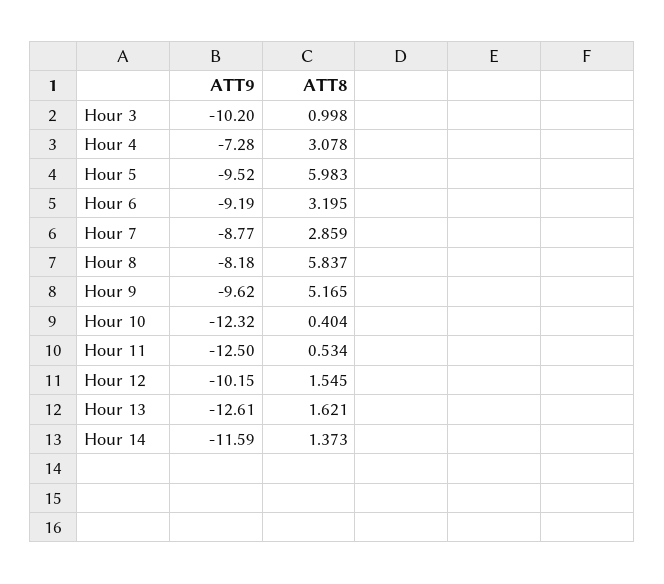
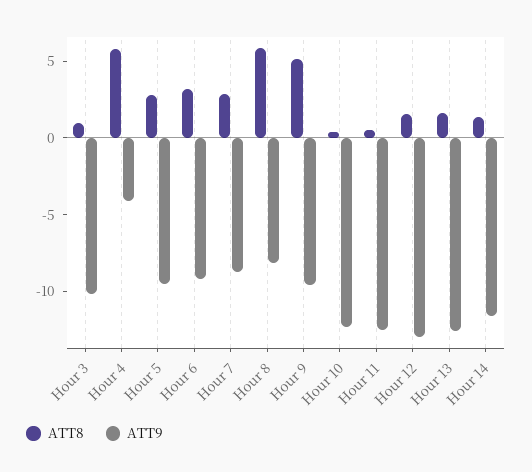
ATT9, Hour 4: -7.28 -> -4
ATT8, Hour 4: 3.078 -> 6
ATT8, Hour 5: 5.983 -> 3
ATT9, Hour 12: -10.15 -> -13

